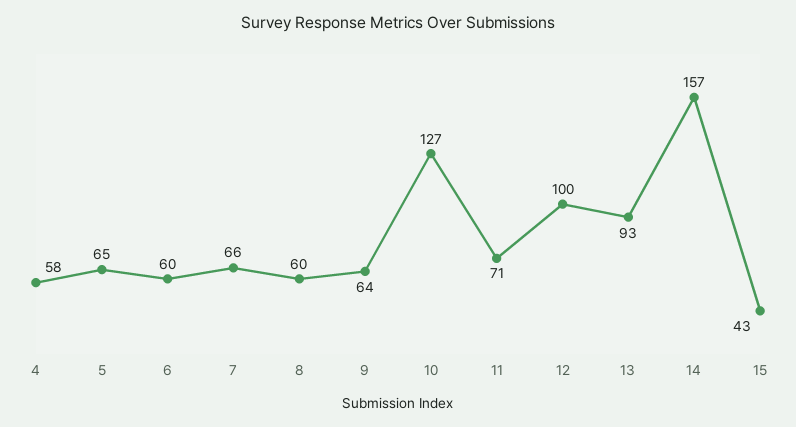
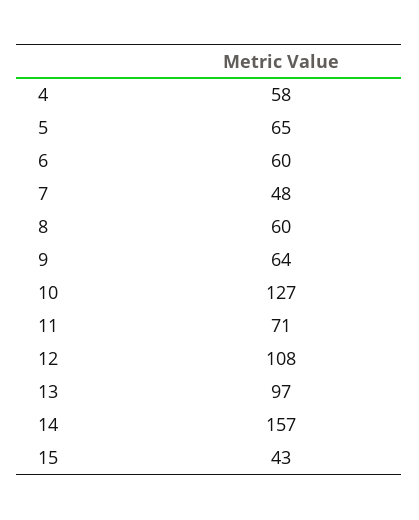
7: 66 -> 48
12: 100 -> 108
13: 93 -> 97

